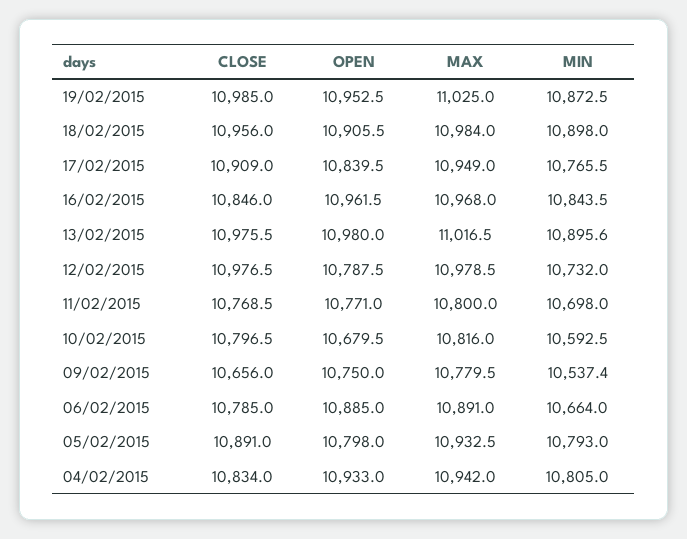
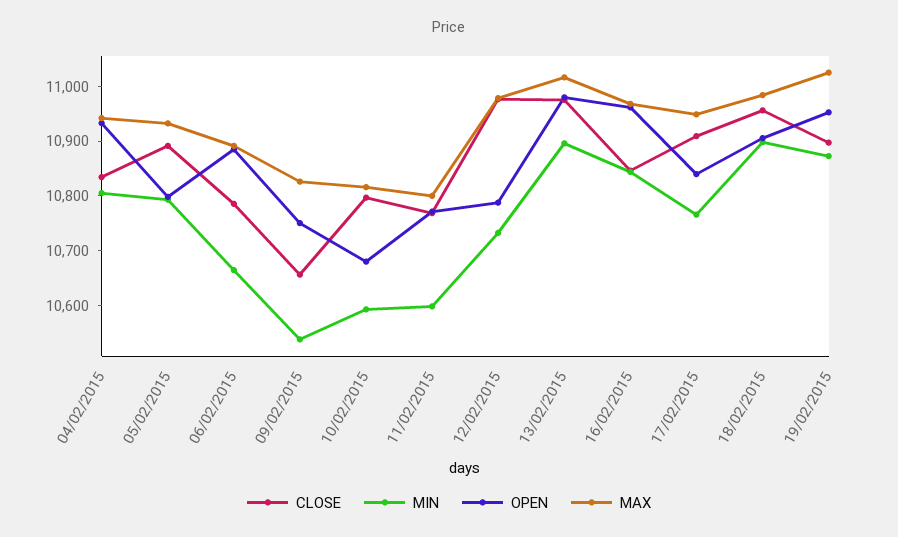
CLOSE, 19/02/2015: 10985 -> 10900
MIN, 11/02/2015: 10698 -> 10600
MAX, 09/02/2015: 10779.5 -> 10820

